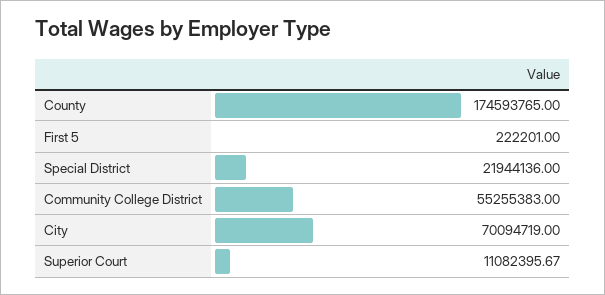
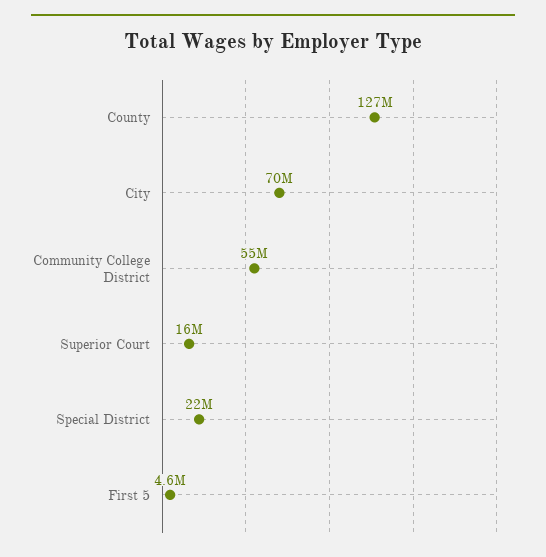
County: 174593765 -> 127000000
First 5: 222201 -> 4600000
Superior Court: 11082395.67 -> 16000000

